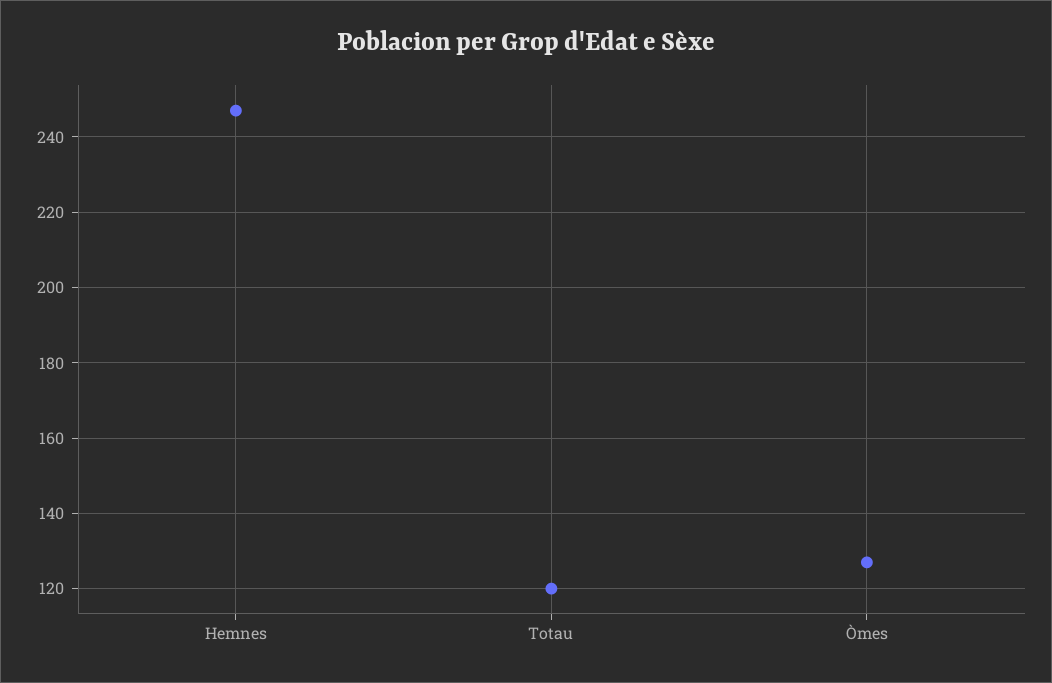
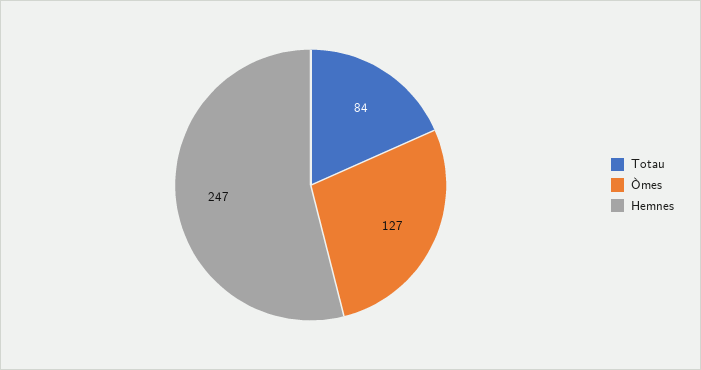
Totau: 120 -> 84

